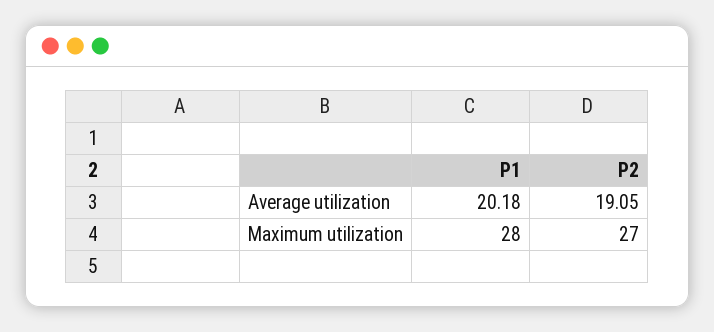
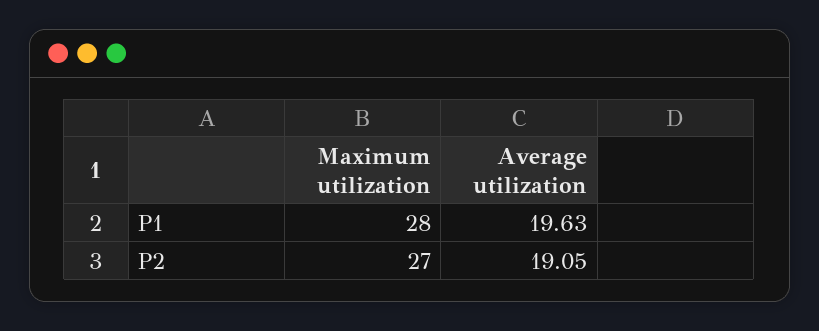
P1, Average utilization: 20.18 -> 19.63

